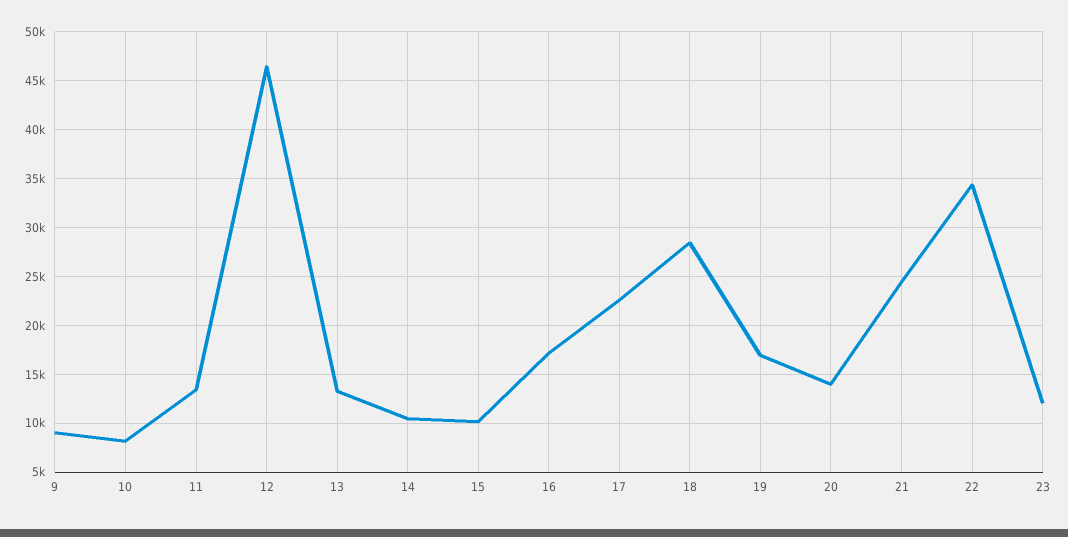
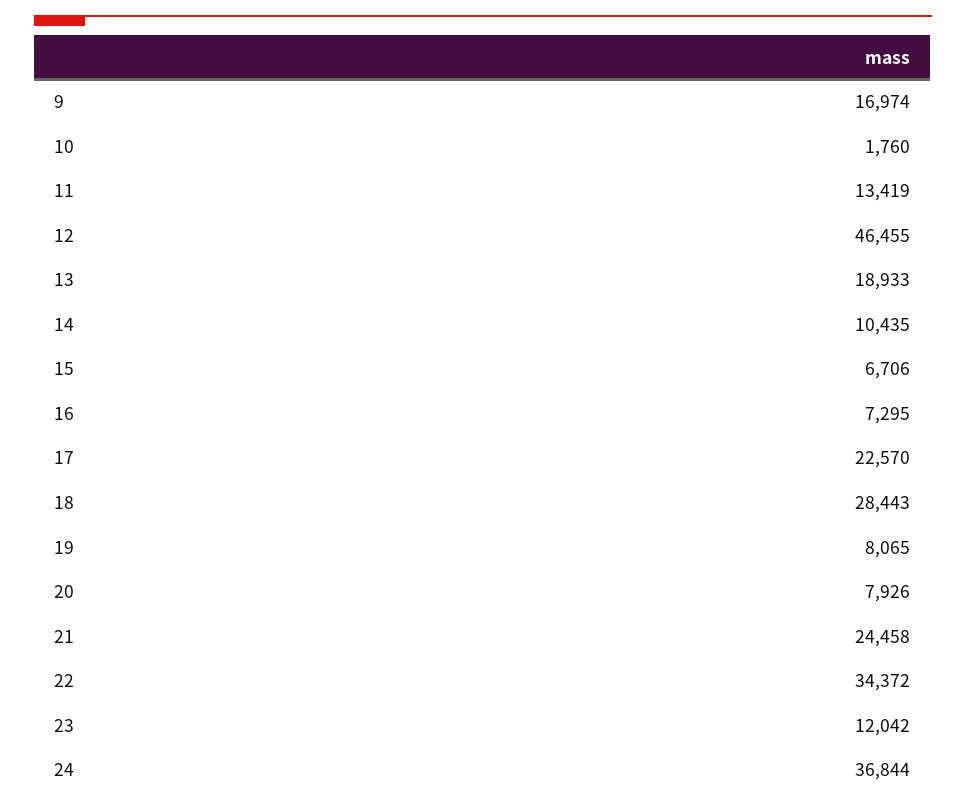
9: 9000 -> 16974
10: 8000 -> 1760
13: 13000 -> 18933
15: 10000 -> 6706
16: 17000 -> 7295
19: 17000 -> 8065
20: 14000 -> 7926
24: none -> 36844

